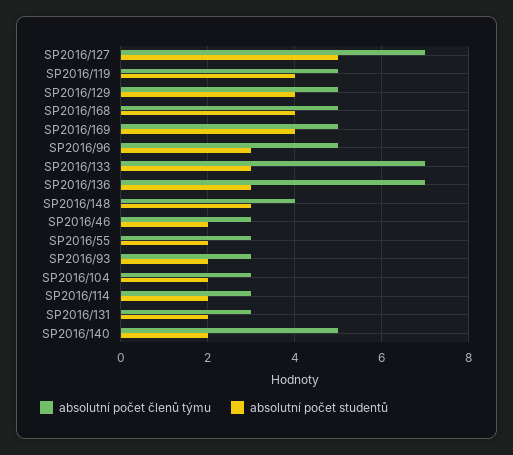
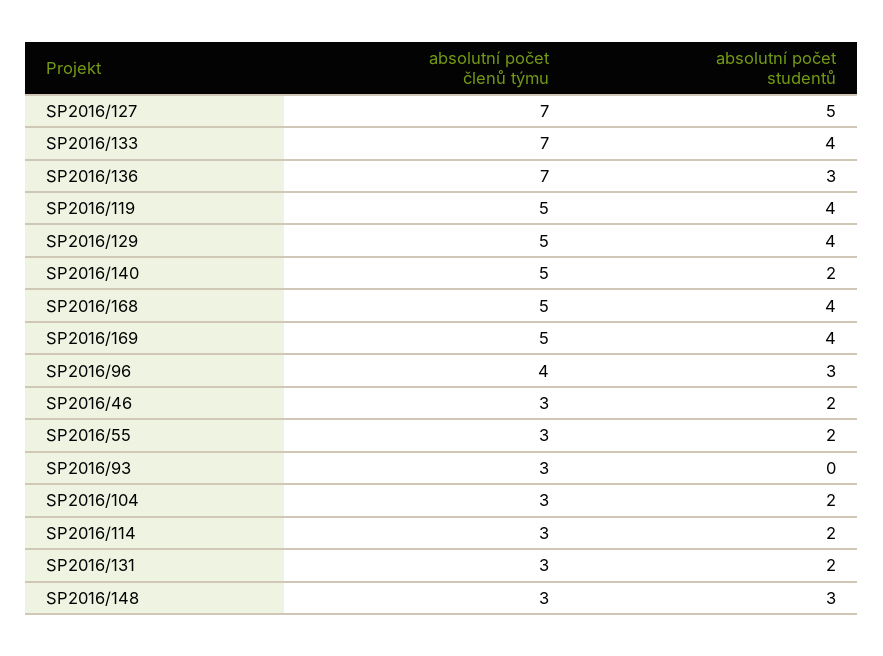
absolutní počet členů týmu, SP2016/96: 5 -> 4
absolutní počet studentů, SP2016/133: 3 -> 4
absolutní počet členů týmu, SP2016/148: 4 -> 3
absolutní počet studentů, SP2016/93: 2 -> 0

